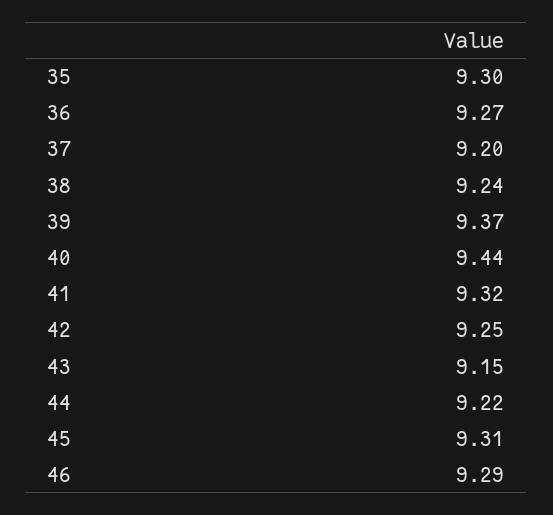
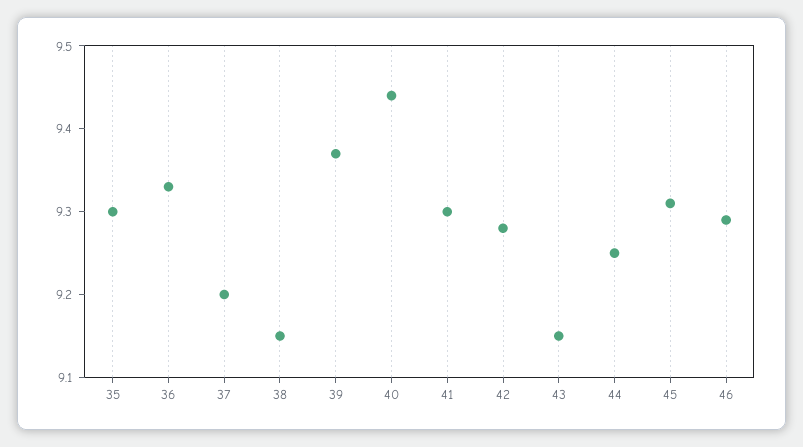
36: 9.27 -> 9.33
38: 9.24 -> 9.15
41: 9.32 -> 9.3
42: 9.25 -> 9.28
44: 9.22 -> 9.25

